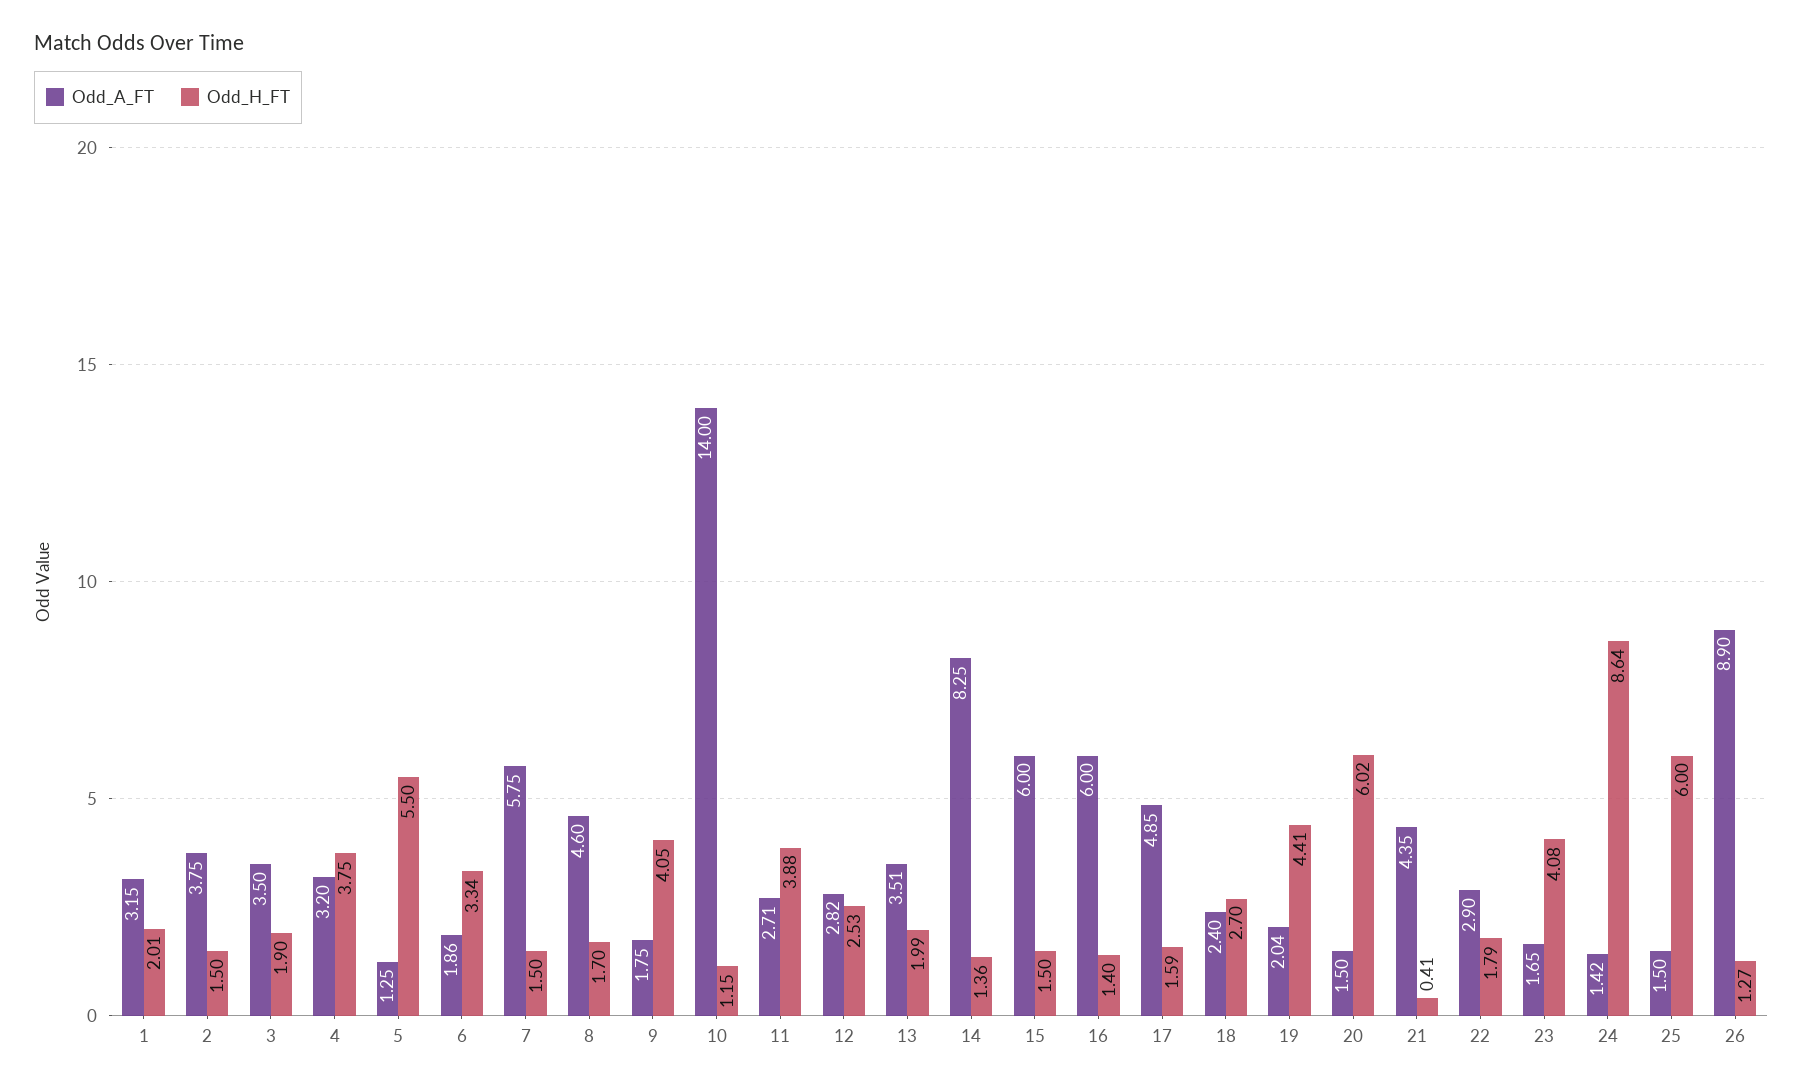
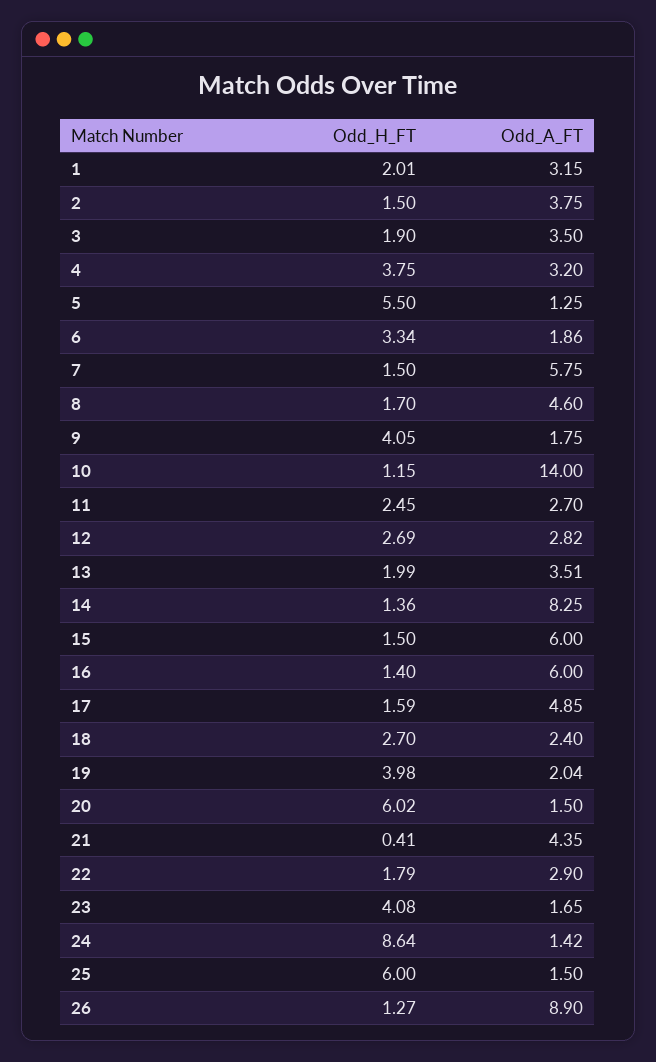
Odd_A_FT, 11: 2.71 -> 2.7
Odd_H_FT, 11: 3.88 -> 2.45
Odd_H_FT, 12: 2.53 -> 2.69
Odd_H_FT, 19: 4.41 -> 3.98

